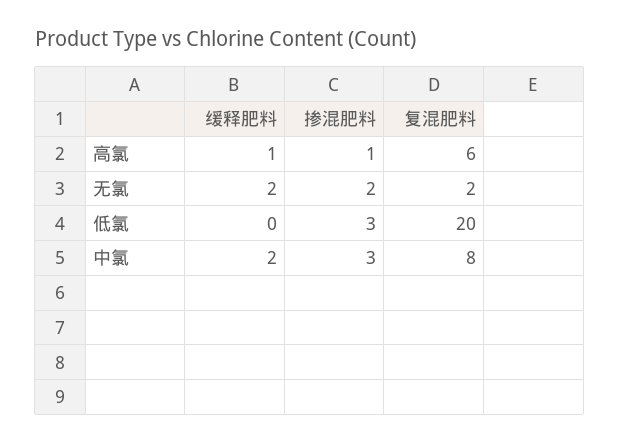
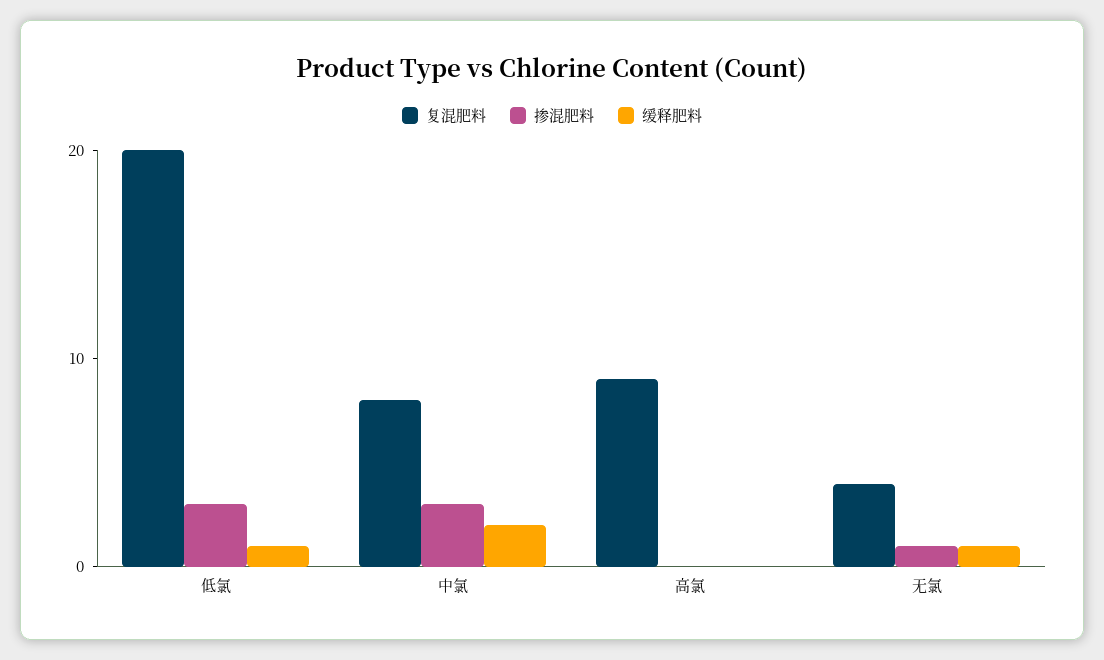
缓释肥料, 高氯: 1 -> 0
掺混肥料, 高氯: 1 -> 0
复混肥料, 高氯: 6 -> 9
缓释肥料, 无氯: 2 -> 1
掺混肥料, 无氯: 2 -> 1
复混肥料, 无氯: 2 -> 4
缓释肥料, 低氯: 0 -> 1

